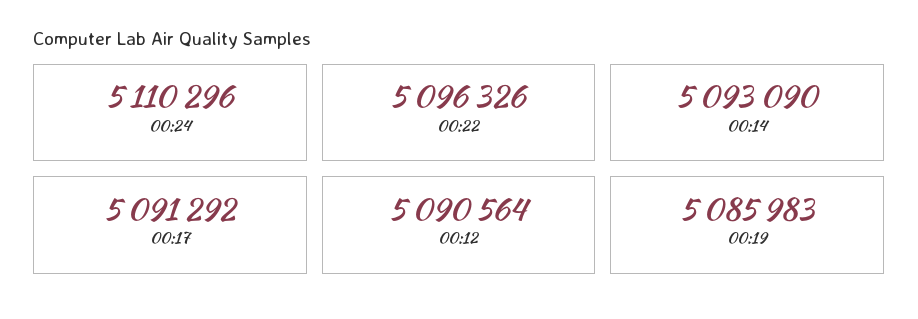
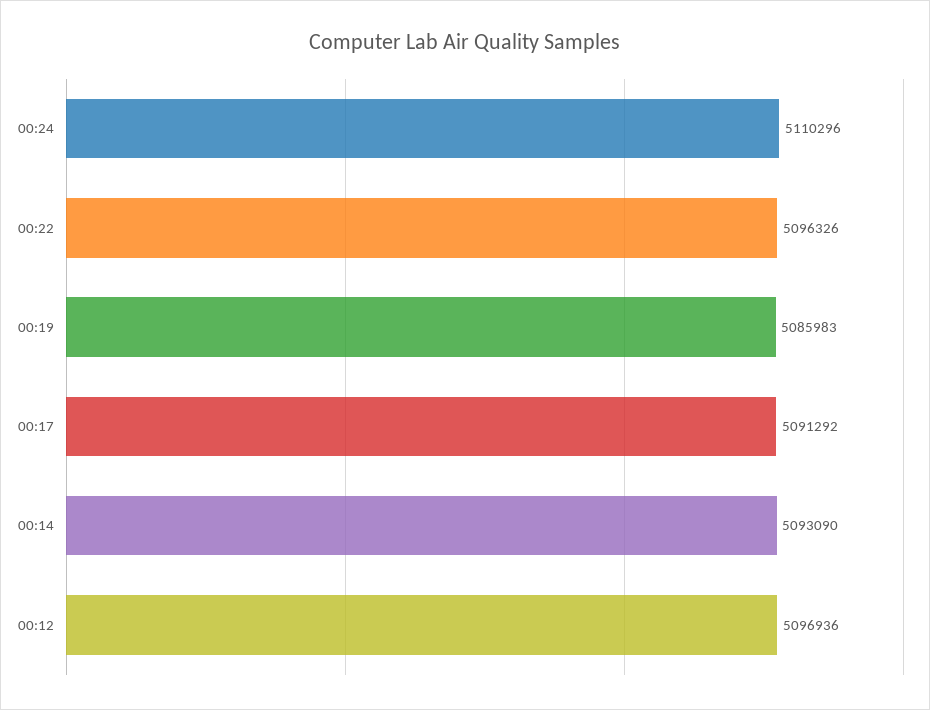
00:12: 5090564 -> 5096936

